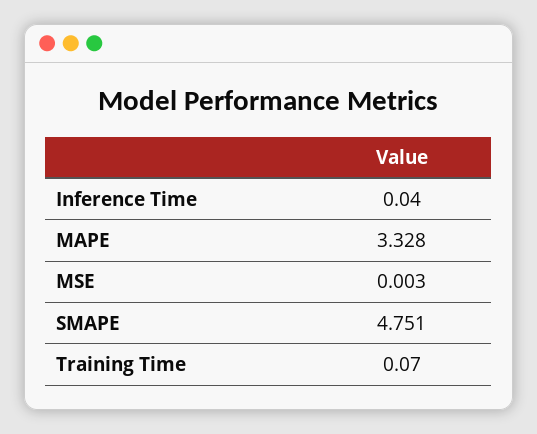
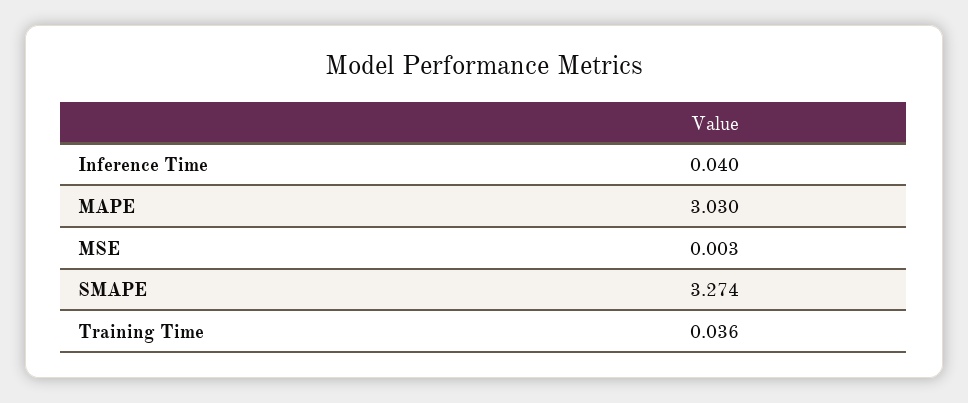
MAPE: 3.328 -> 3.03
SMAPE: 4.751 -> 3.274
Training Time: 0.07 -> 0.036

